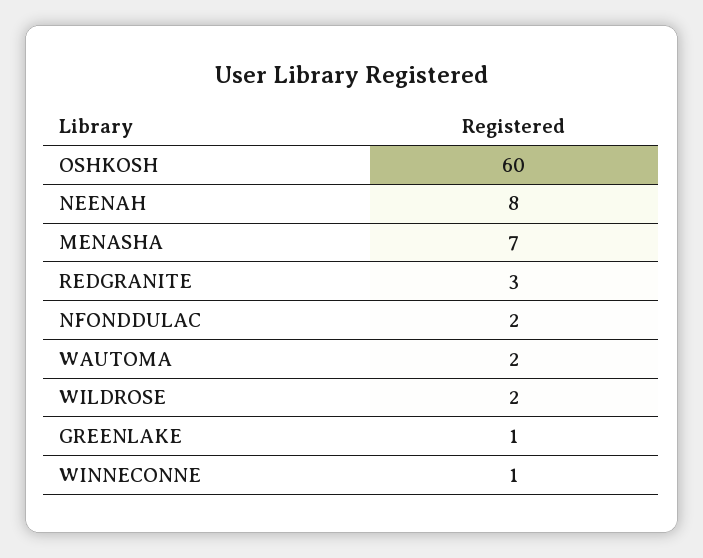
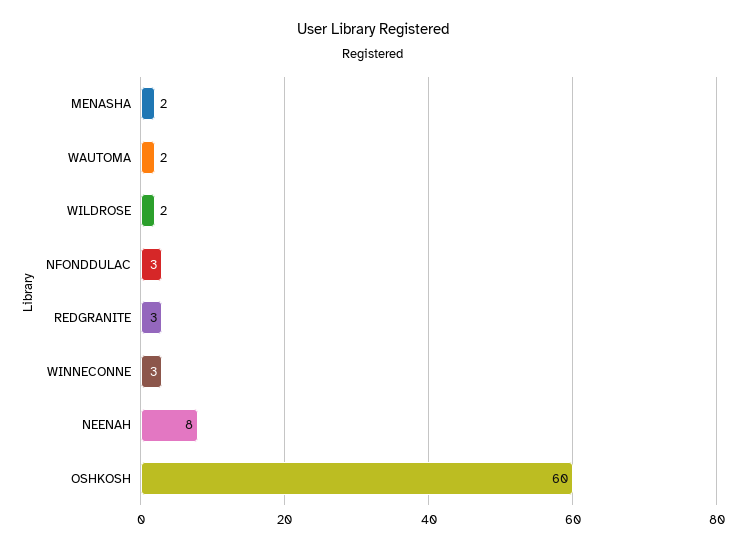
MENASHA: 7 -> 2
NFONDDULAC: 2 -> 3
GREENLAKE: 1 -> none
WINNECONNE: 1 -> 3

